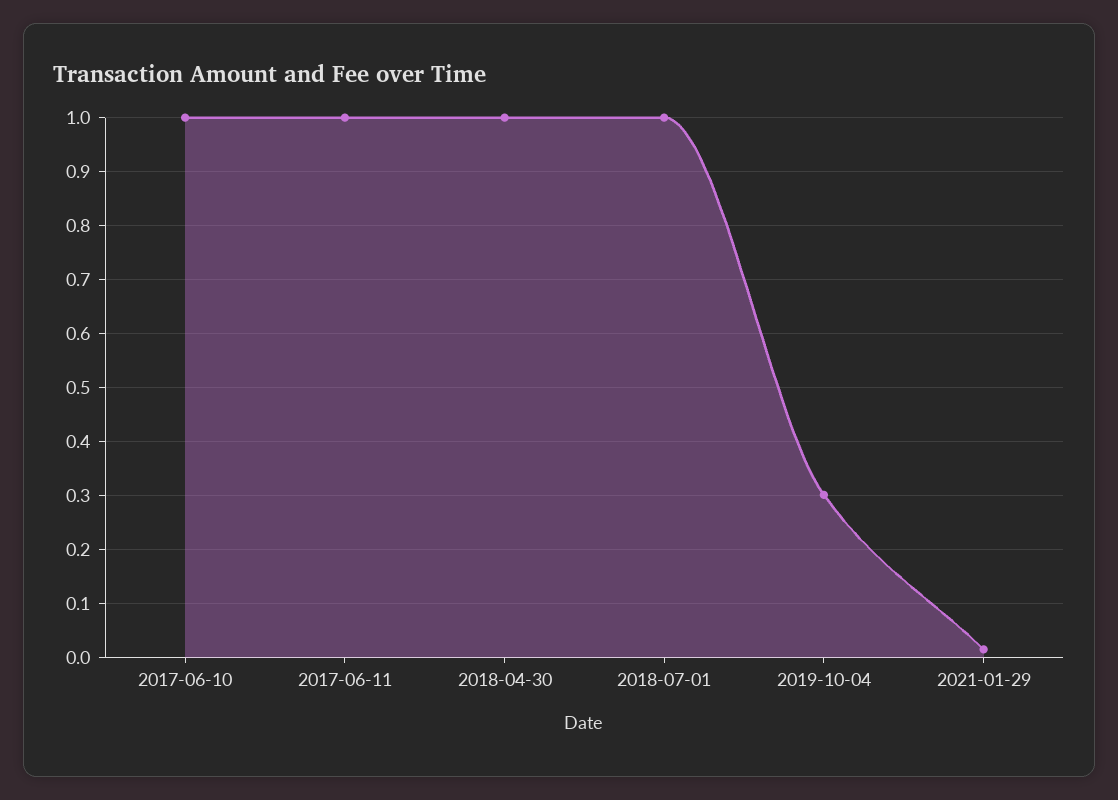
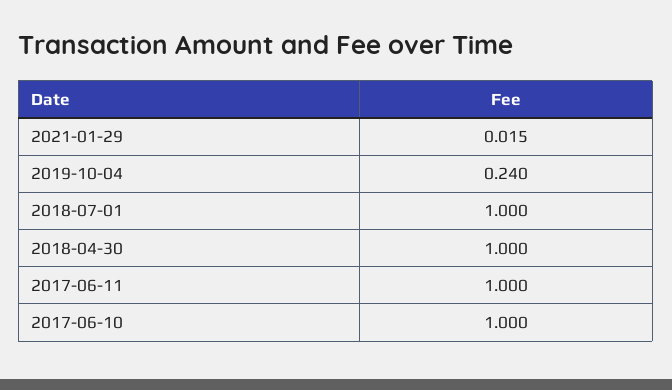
2019-10-04: 0.3 -> 0.24

